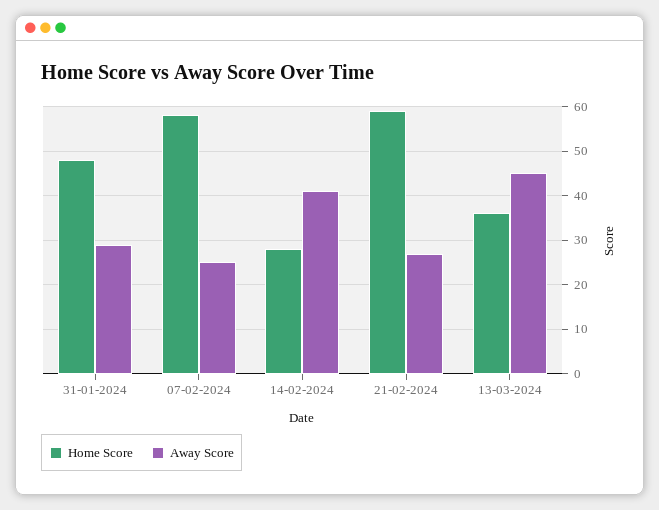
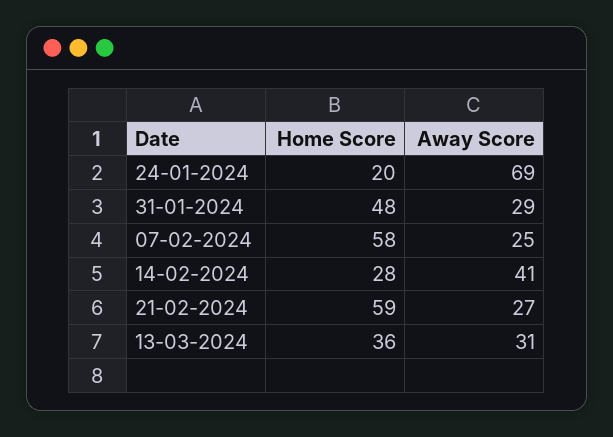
Away Score, 13-03-2024: 45 -> 31
Home Score, 24-01-2024: none -> 20
Away Score, 24-01-2024: none -> 69

